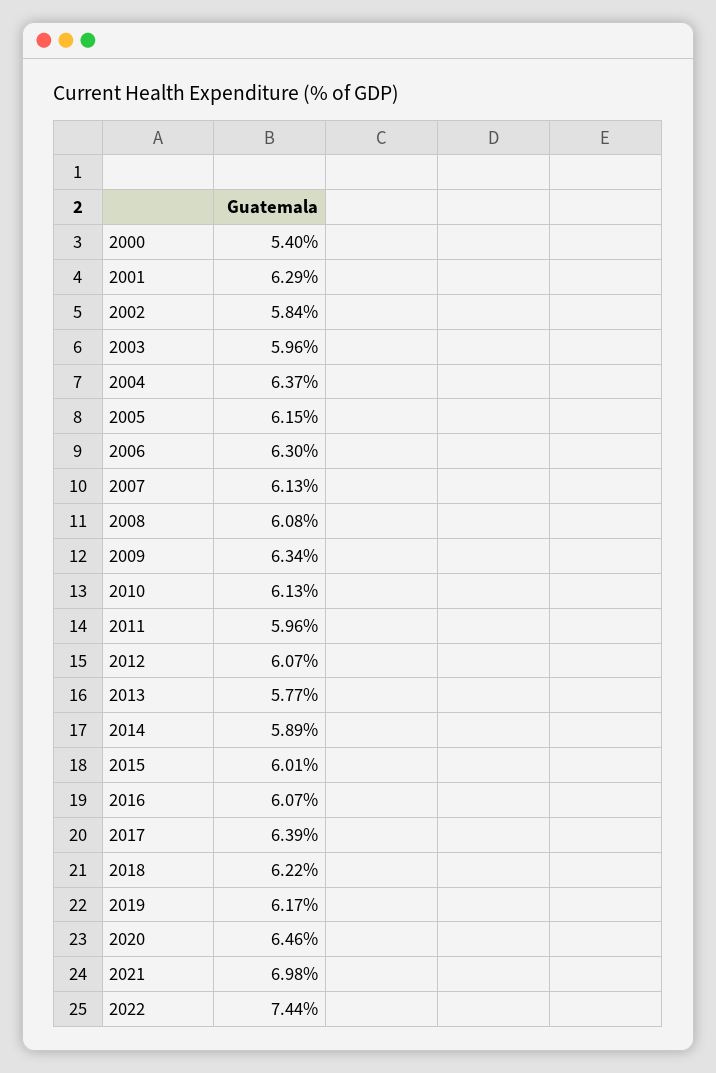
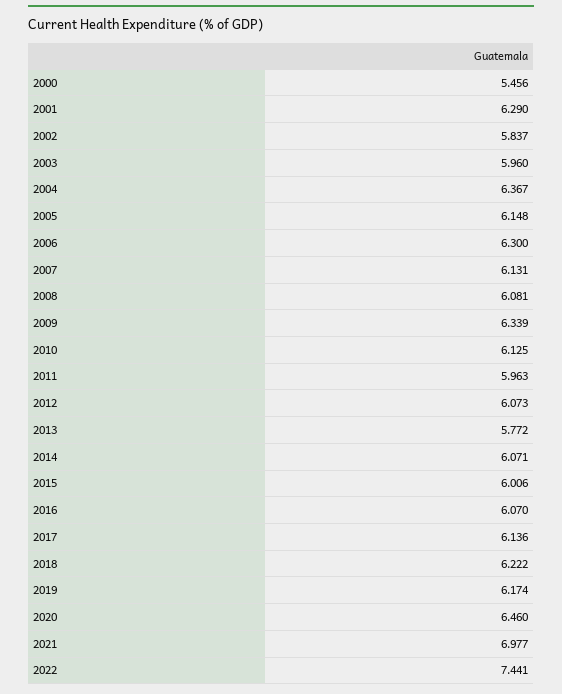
2000: 5.4 -> 5.456
2014: 5.89 -> 6.071
2017: 6.39 -> 6.136

